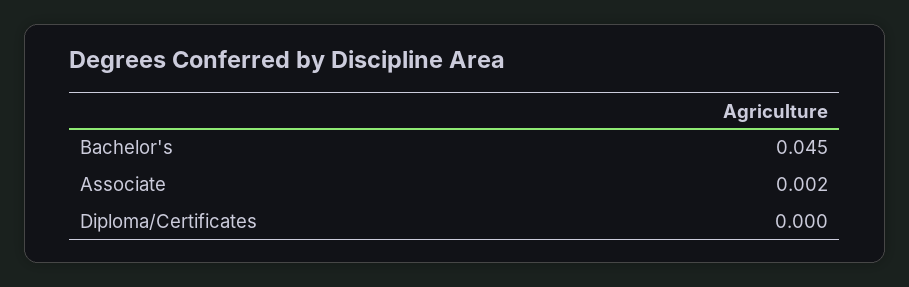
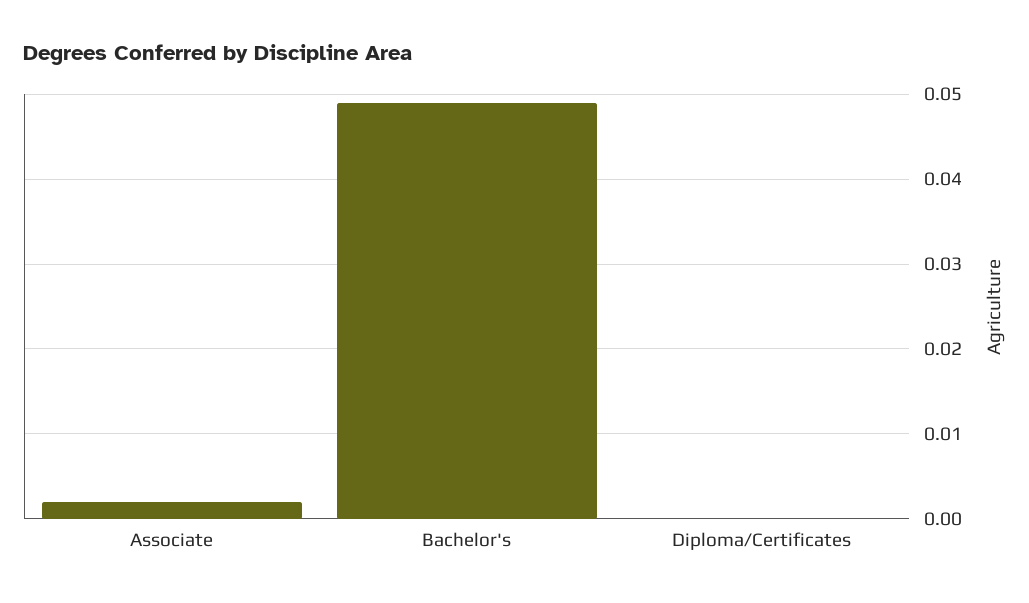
Bachelor's: 0.045 -> 0.049

